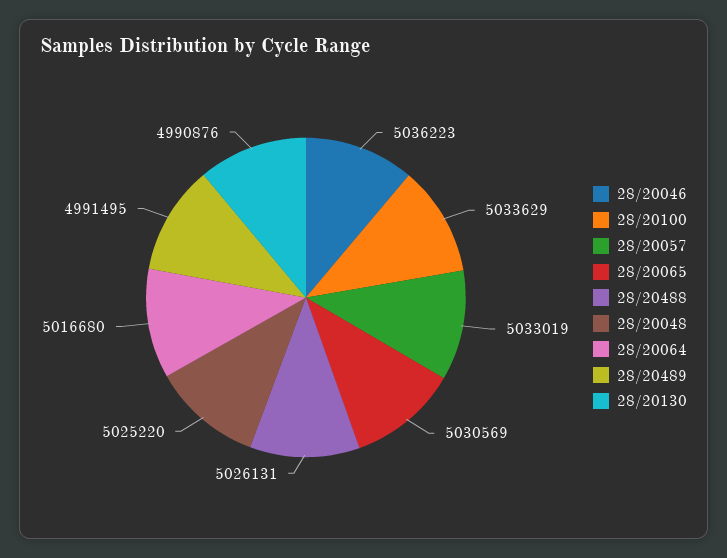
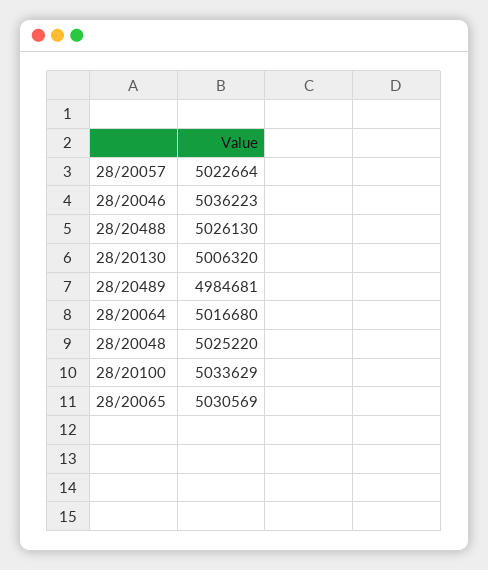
28/20057: 5033019 -> 5022664
28/20488: 5026131 -> 5026130
28/20489: 4991495 -> 4984681
28/20130: 4990876 -> 5006320

